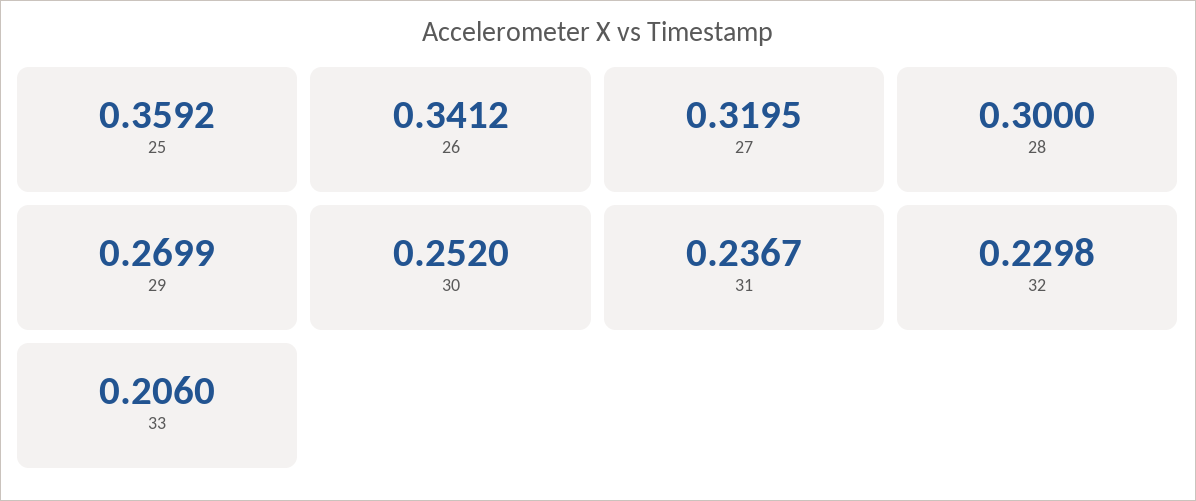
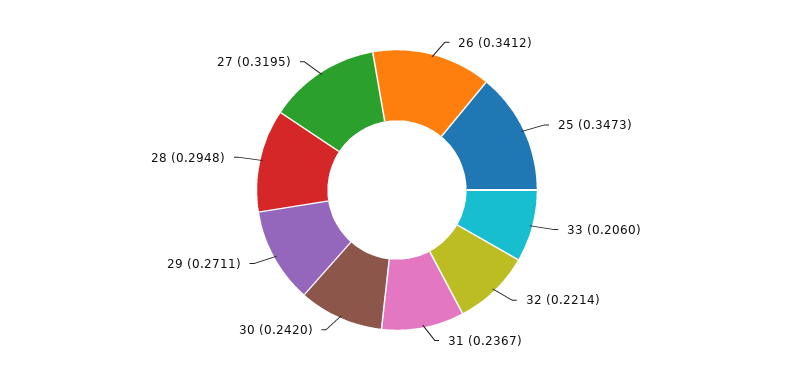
25: 0.3592 -> 0.3473
28: 0.3 -> 0.2948
29: 0.2699 -> 0.2711
30: 0.252 -> 0.242
32: 0.2298 -> 0.2214

